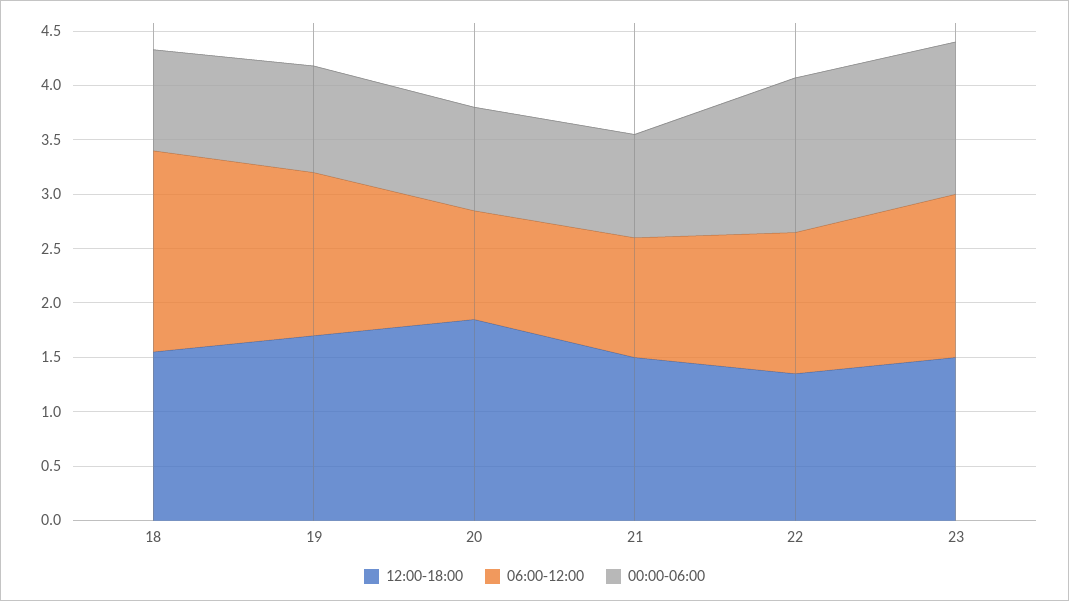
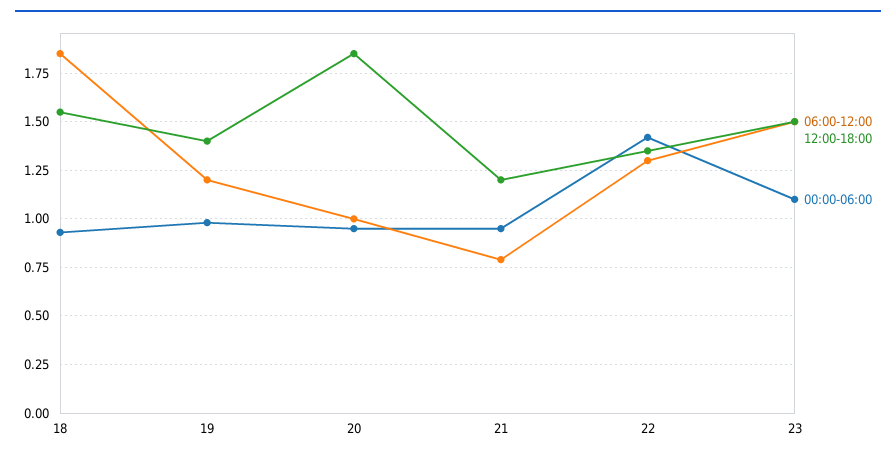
12:00-18:00, 19: 1.7 -> 1.4
06:00-12:00, 19: 1.5 -> 1.2
12:00-18:00, 21: 1.5 -> 1.2
06:00-12:00, 21: 1.1 -> 0.8
00:00-06:00, 23: 1.4 -> 1.1

